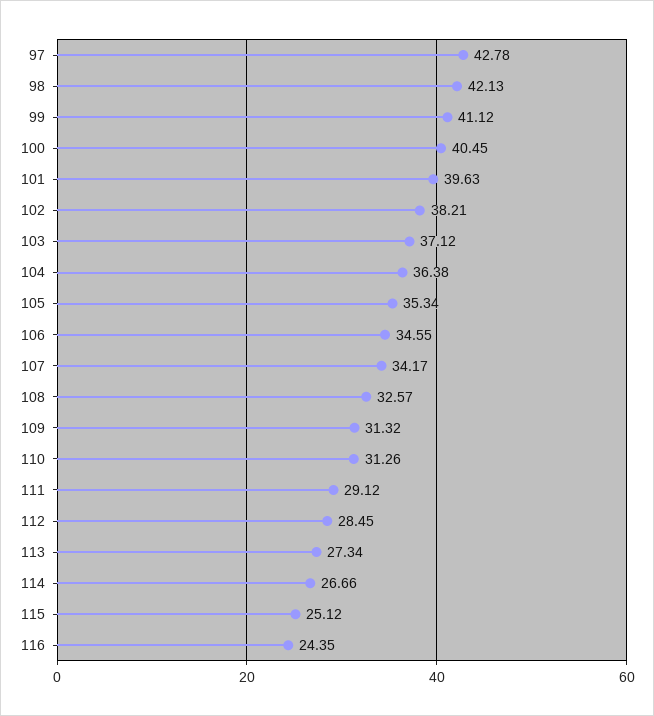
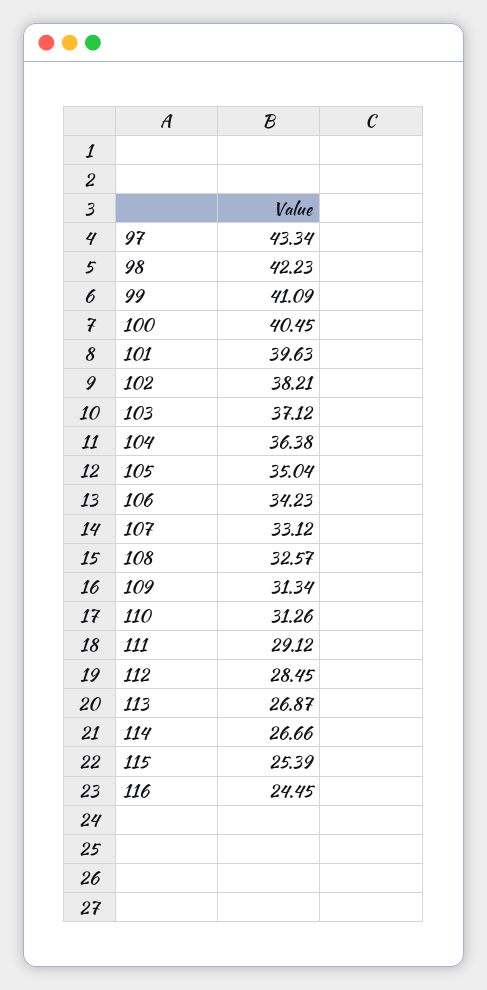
97: 42.78 -> 43.34
98: 42.13 -> 42.23
99: 41.12 -> 41.09
105: 35.34 -> 35.04
106: 34.55 -> 34.23
107: 34.17 -> 33.12
109: 31.32 -> 31.34
113: 27.34 -> 26.87
115: 25.12 -> 25.39
116: 24.35 -> 24.45

